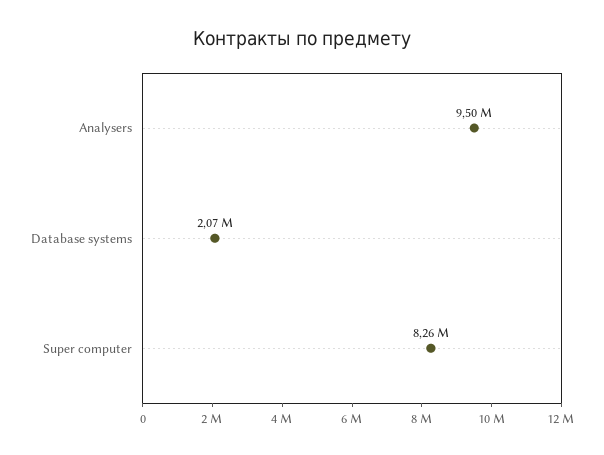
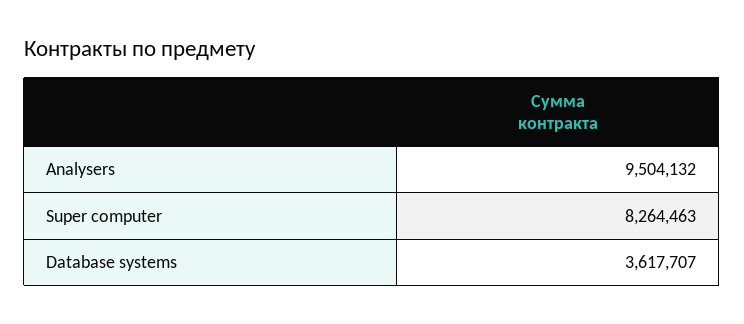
Database systems: 2070000 -> 3617707

